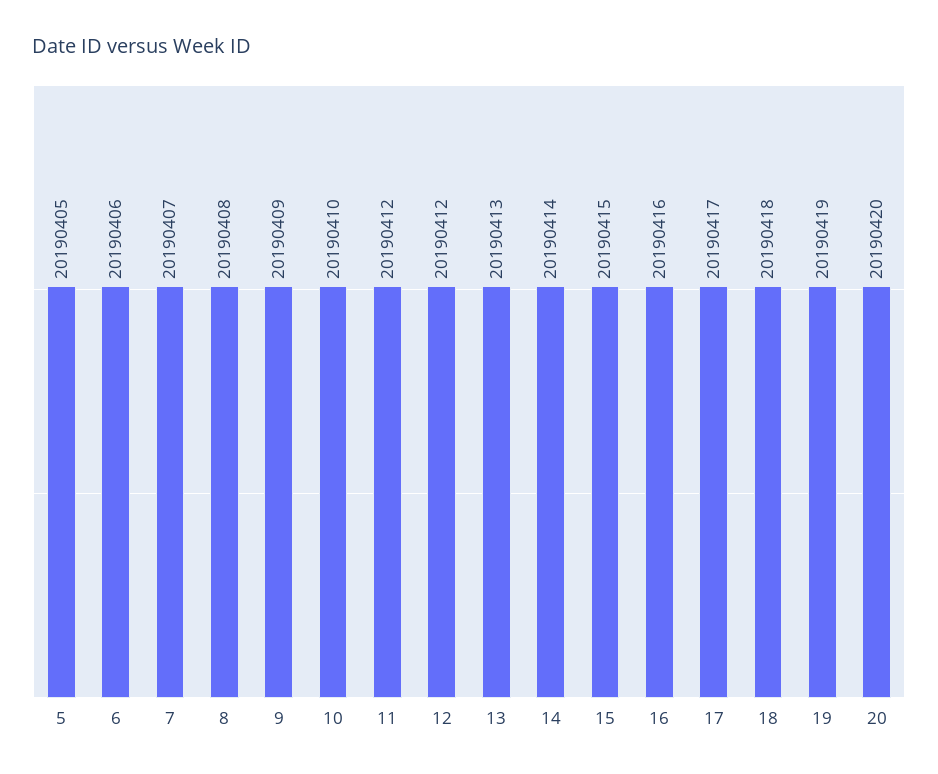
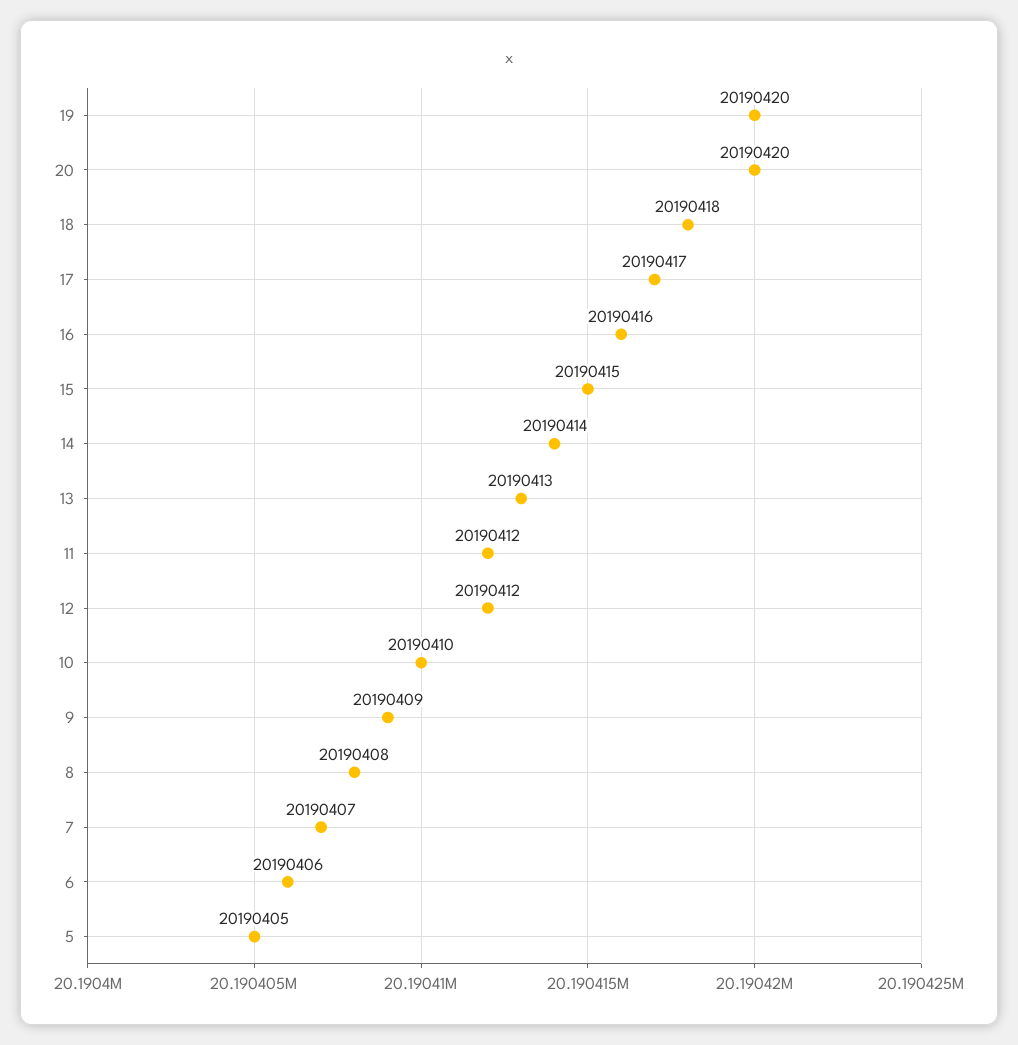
19: 20190419 -> 20190420

